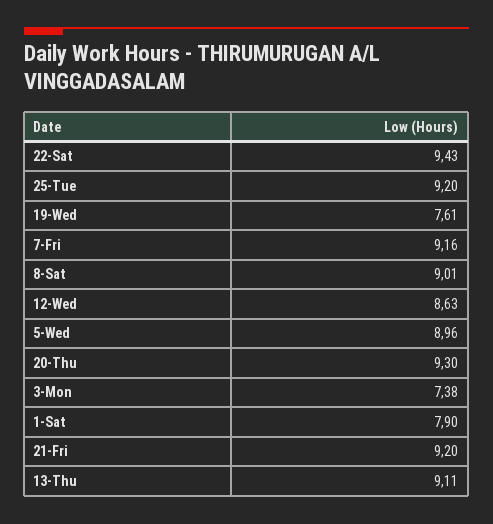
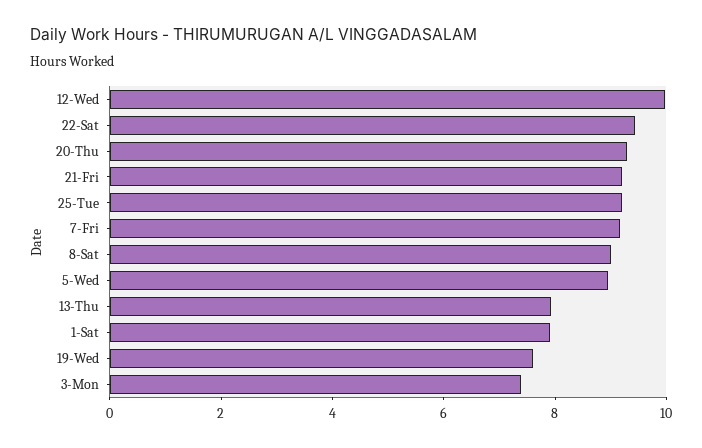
12-Wed: 8.63 -> 10
13-Thu: 9.11 -> 8

